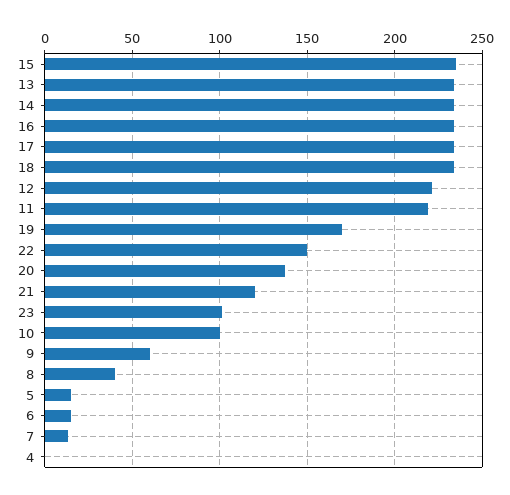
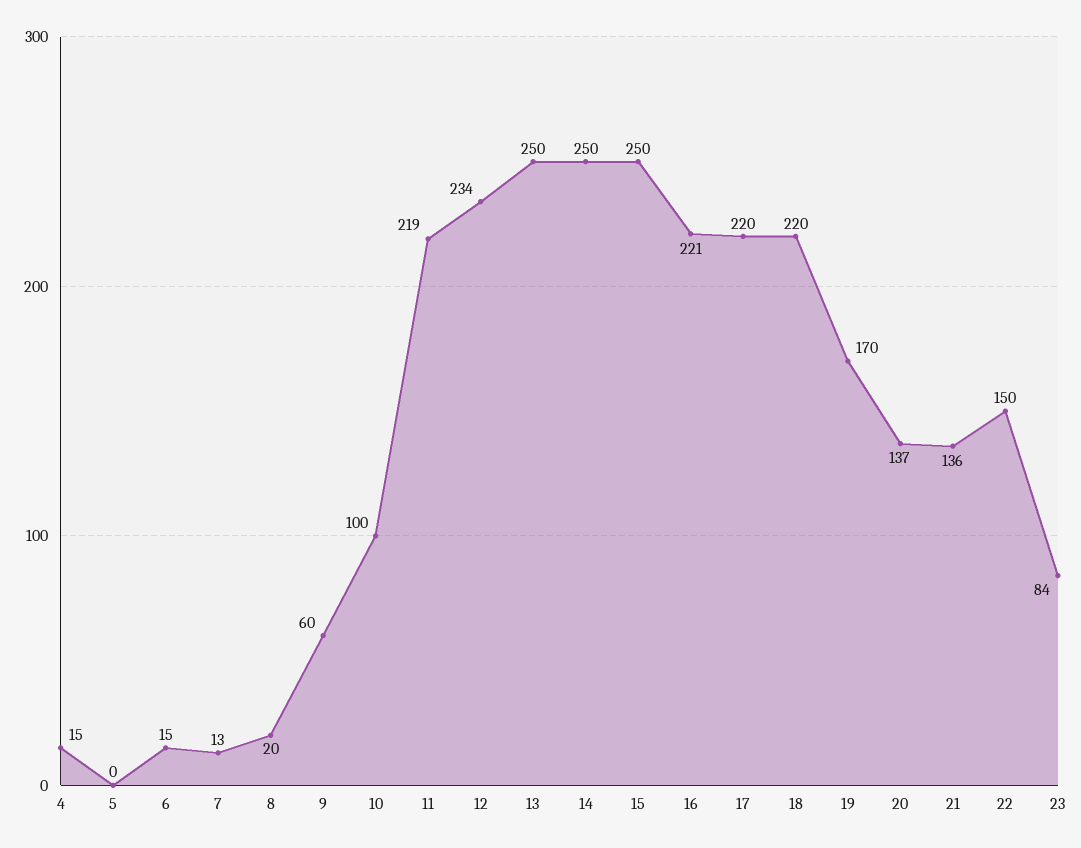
15: 235 -> 250
13: 235 -> 250
14: 235 -> 250
16: 235 -> 221
17: 235 -> 220
18: 235 -> 220
12: 220 -> 234
21: 120 -> 136
23: 100 -> 84
8: 40 -> 20
5: 15 -> 0
4: 0 -> 15

